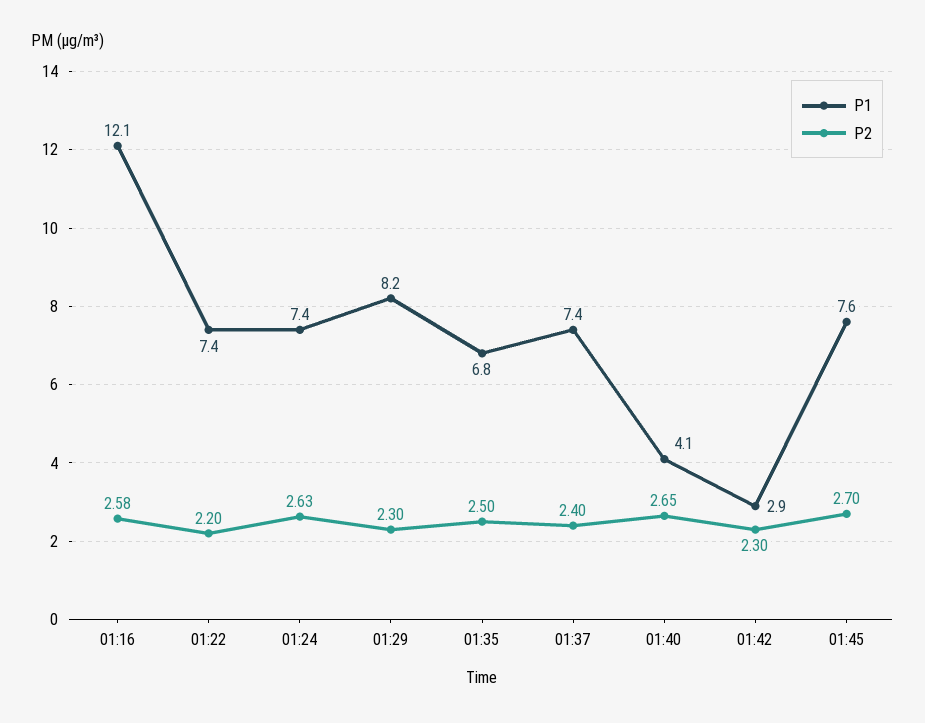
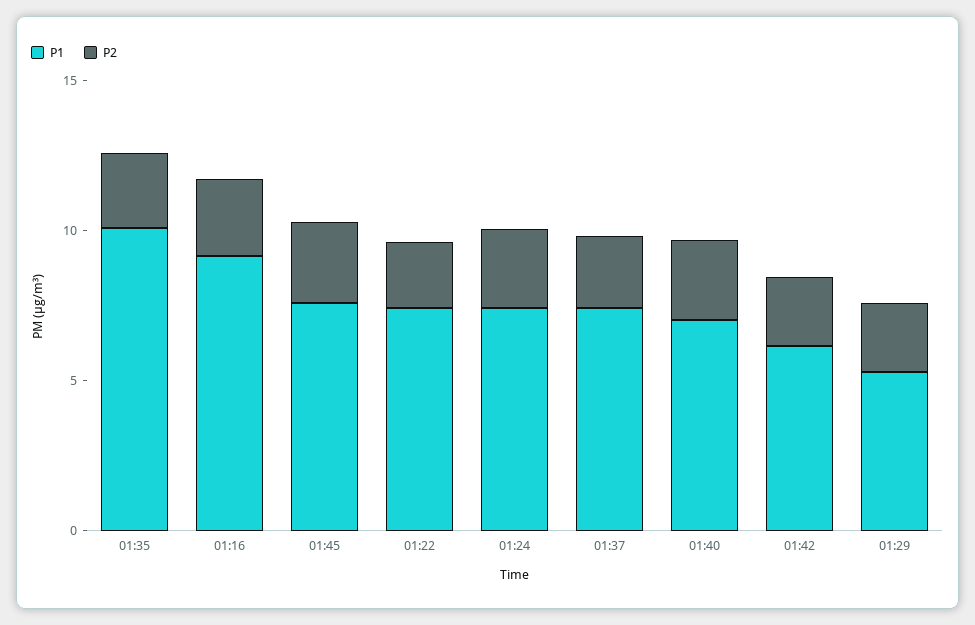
P1, 01:16: 12.1 -> 9
P1, 01:29: 8.2 -> 5
P1, 01:35: 6.8 -> 10
P1, 01:40: 4.1 -> 7
P1, 01:42: 2.9 -> 6

